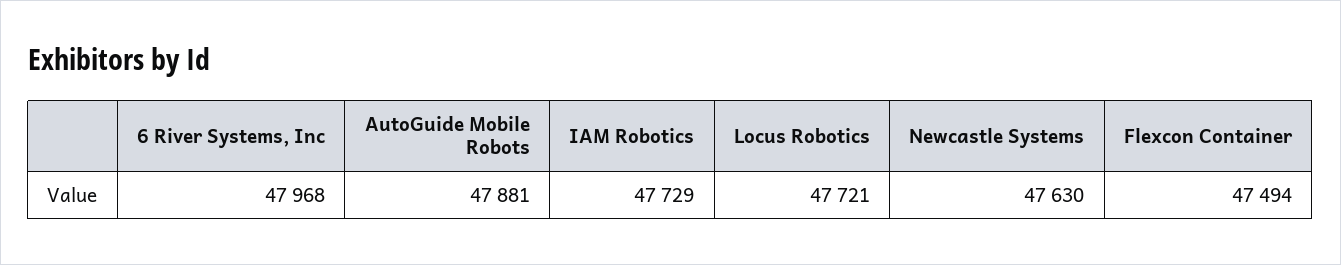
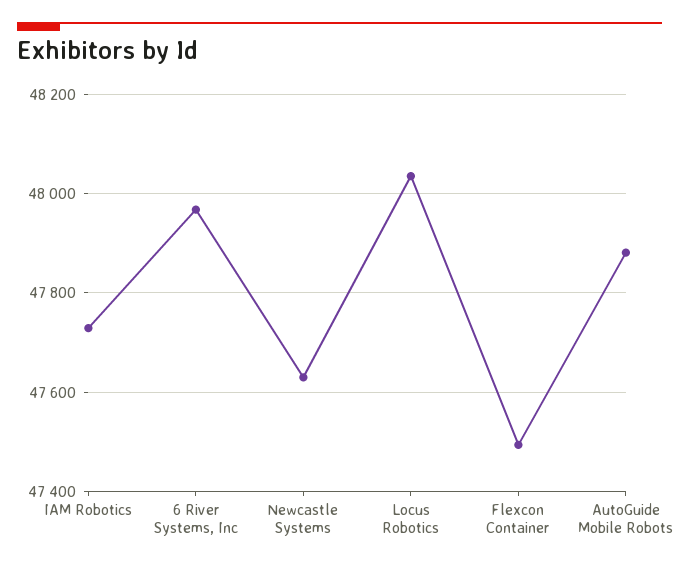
Locus Robotics: 47721 -> 48040

